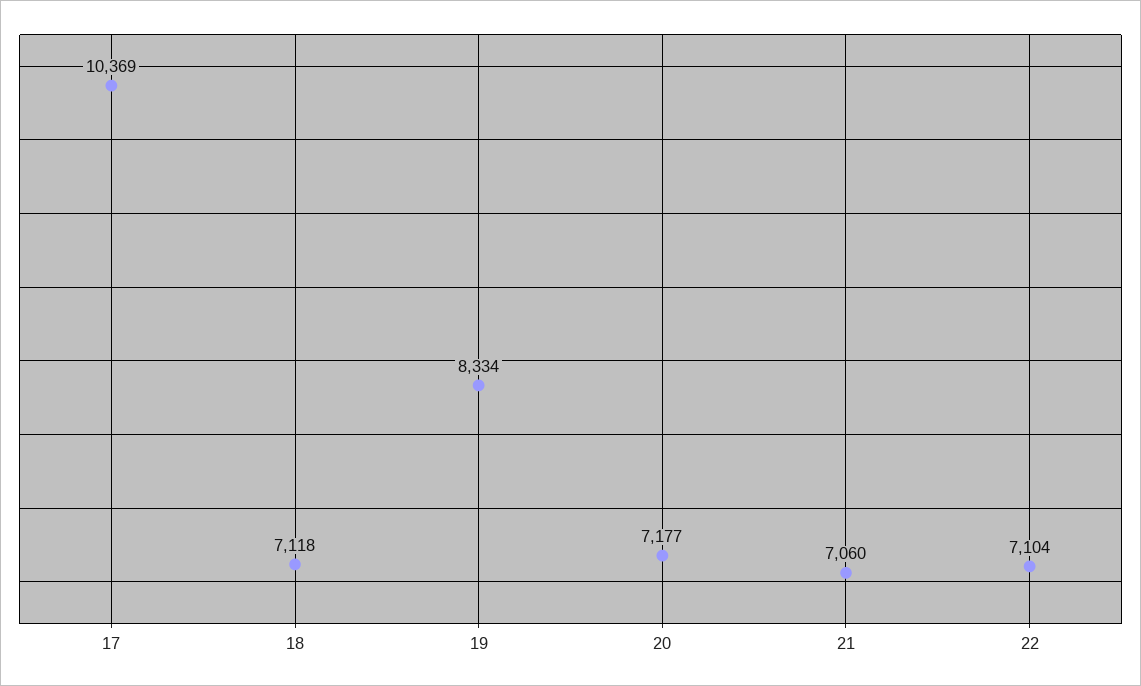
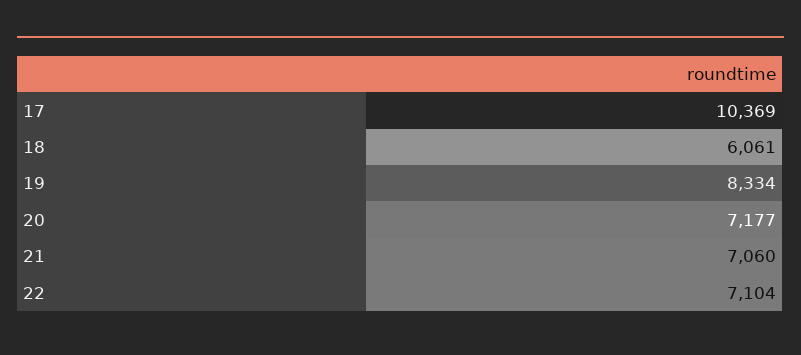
18: 7118 -> 6061

